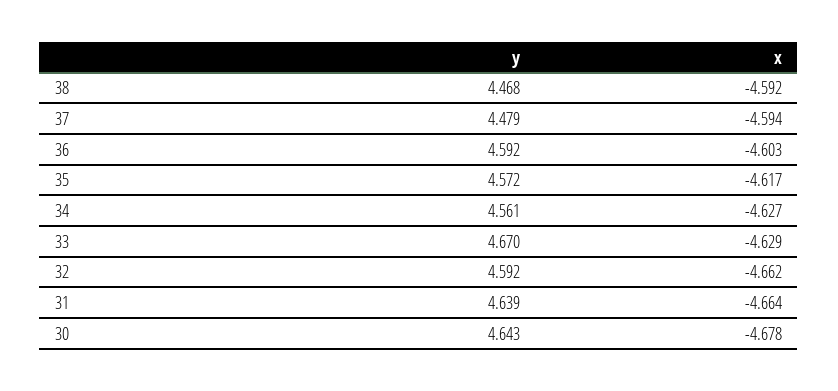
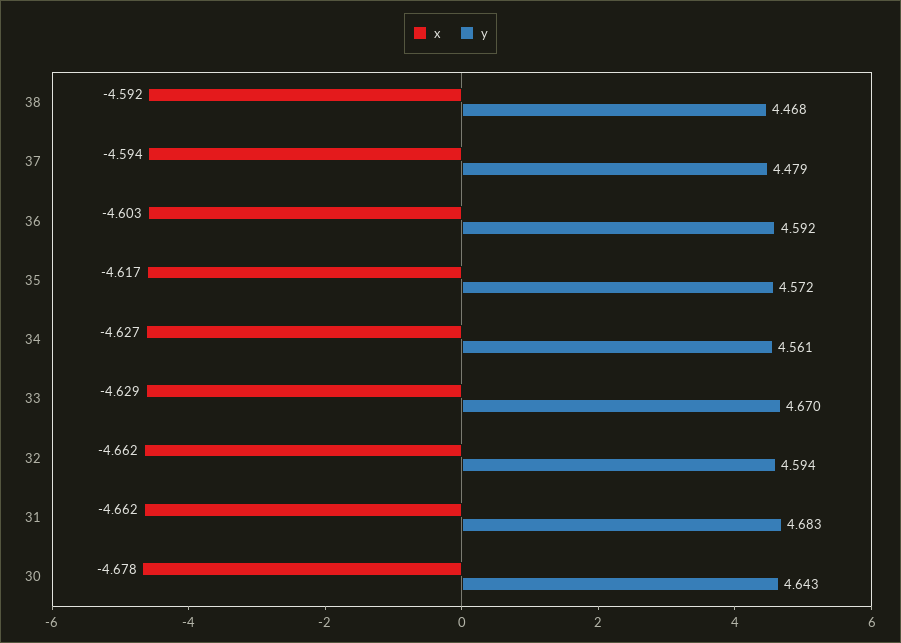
y, 32: 4.592 -> 4.594
y, 31: 4.639 -> 4.683
x, 31: -4.664 -> -4.662

